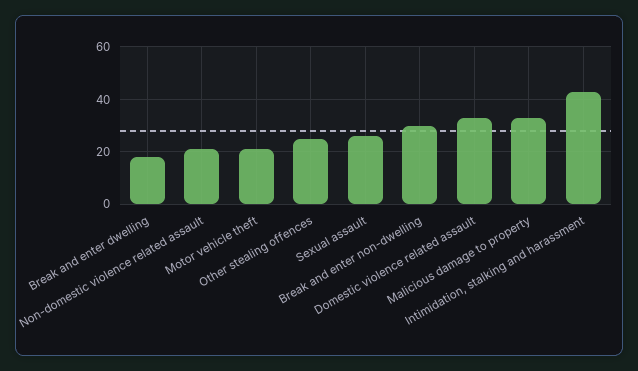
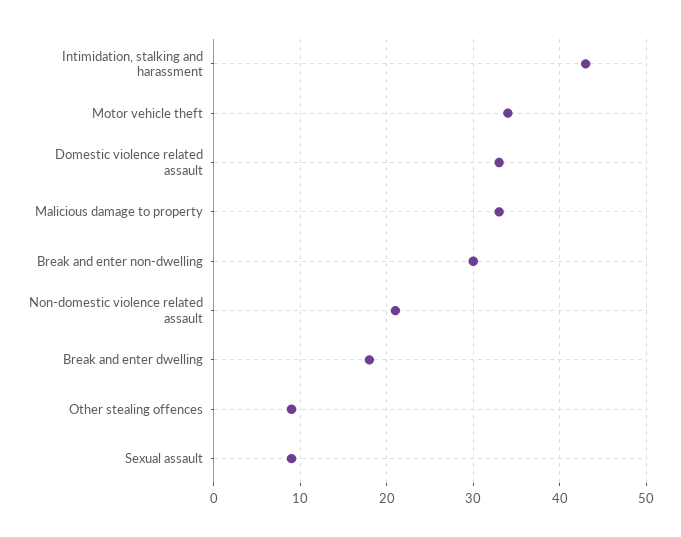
Motor vehicle theft: 20 -> 34
Other stealing offences: 25 -> 9
Sexual assault: 25 -> 9

